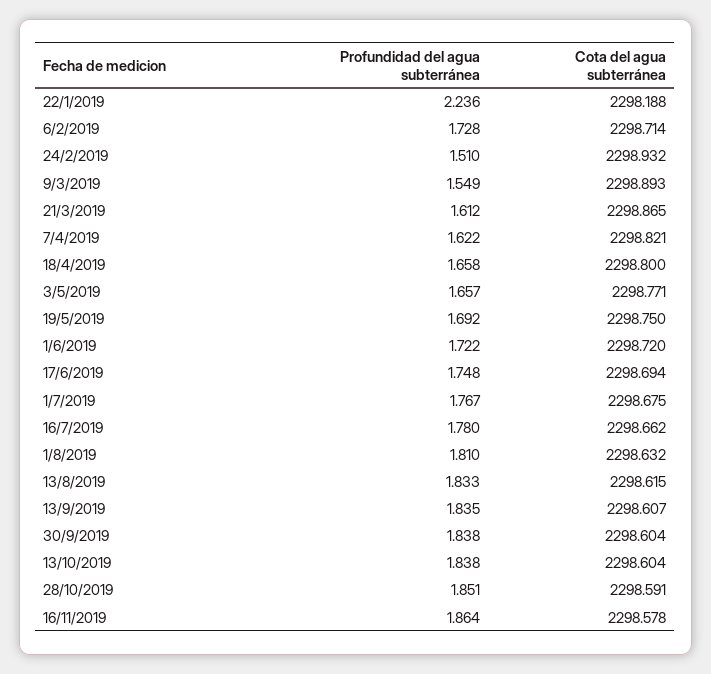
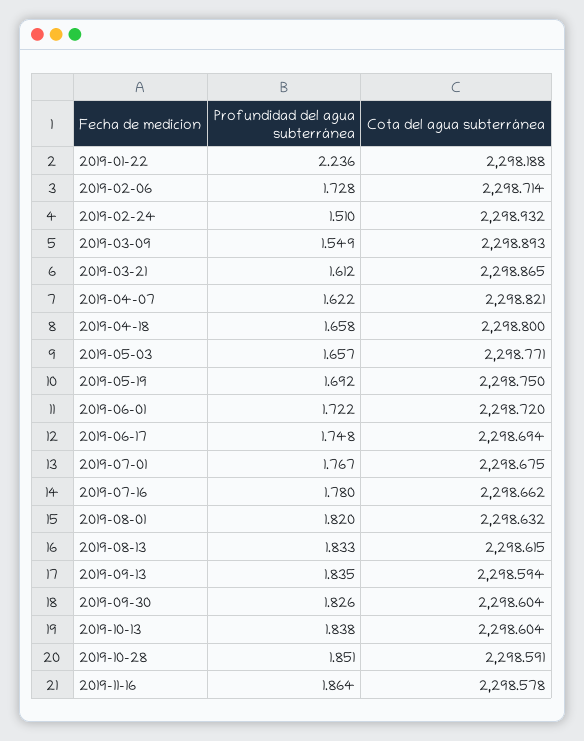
Profundidad del agua subterránea, 1/8/2019: 1.81 -> 1.82
Cota del agua subterránea, 13/9/2019: 2298.607 -> 2298.594
Profundidad del agua subterránea, 30/9/2019: 1.838 -> 1.826

